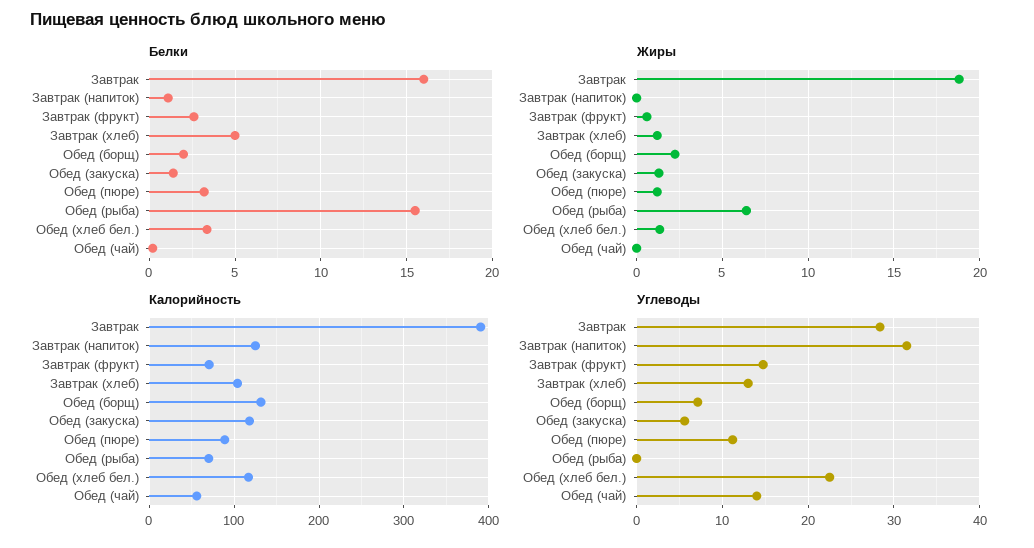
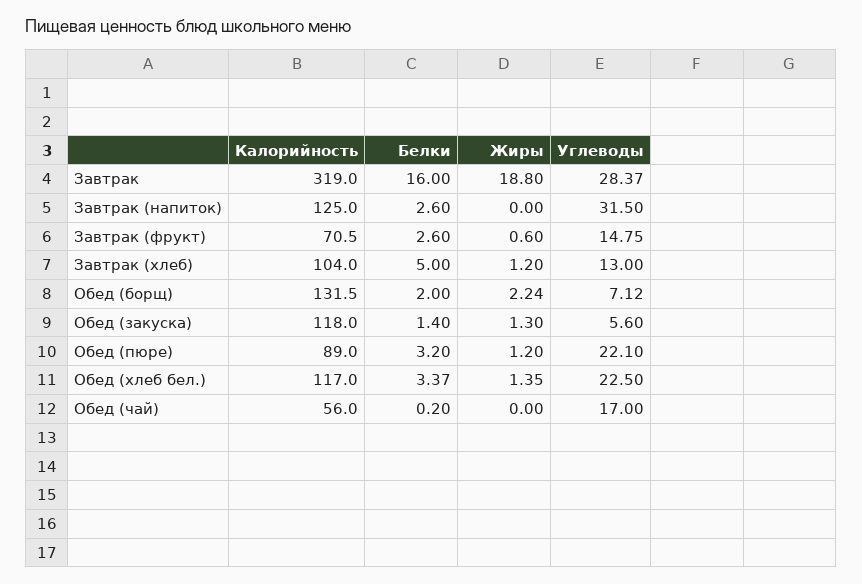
Белки, Завтрак (напиток): 1 -> 2.6
Белки, Обед (рыба): 15.5 -> none
Жиры, Обед (рыба): 6.5 -> none
Калорийность, Завтрак: 390 -> 319
Калорийность, Обед (рыба): 70 -> none
Углеводы, Обед (пюре): 11 -> 22.1
Углеводы, Обед (рыба): 0 -> none
Углеводы, Обед (чай): 14 -> 17

